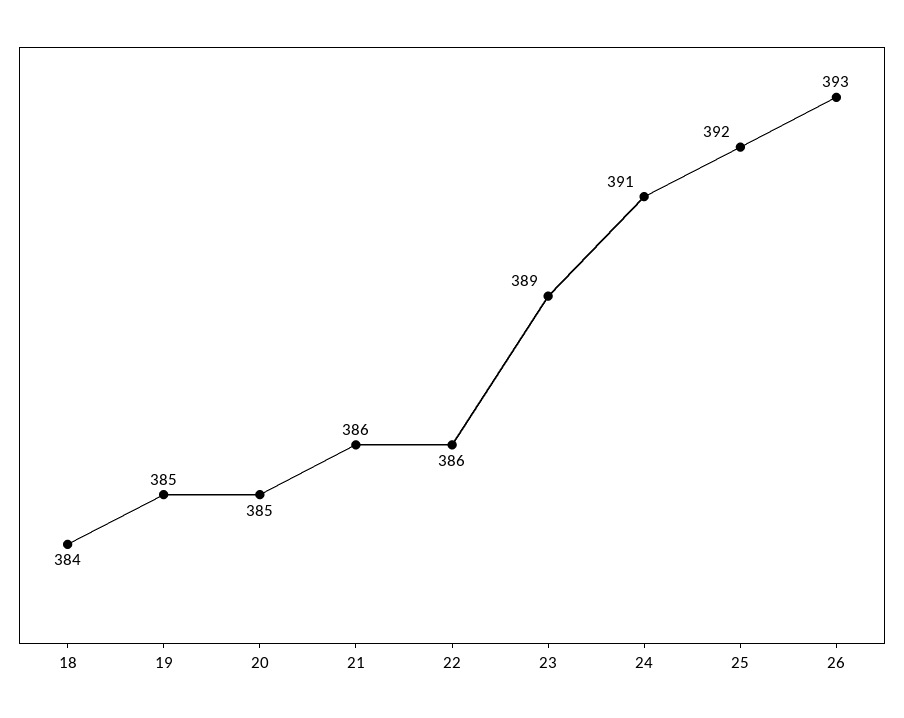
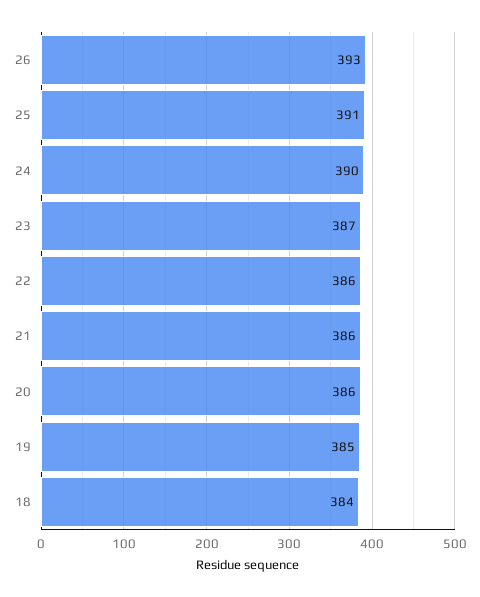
20: 385 -> 386
23: 389 -> 387
24: 391 -> 390
25: 392 -> 391

